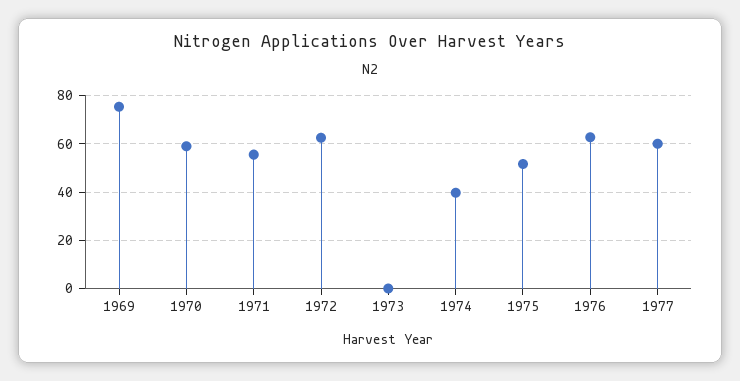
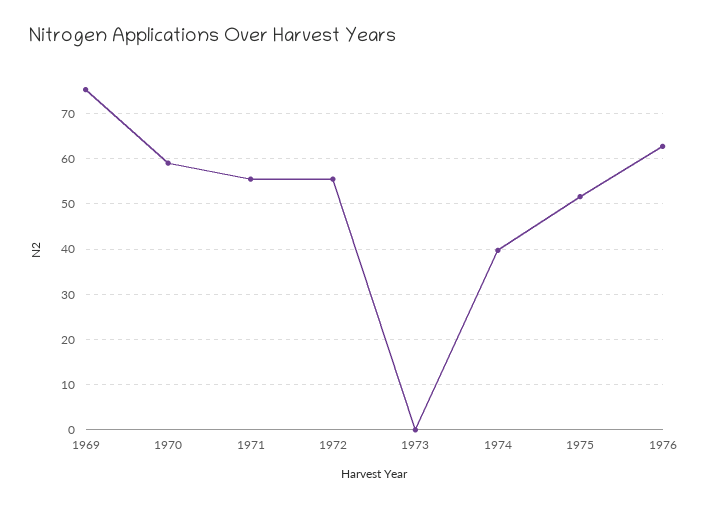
1972: 62.5 -> 56
1977: 60 -> none

